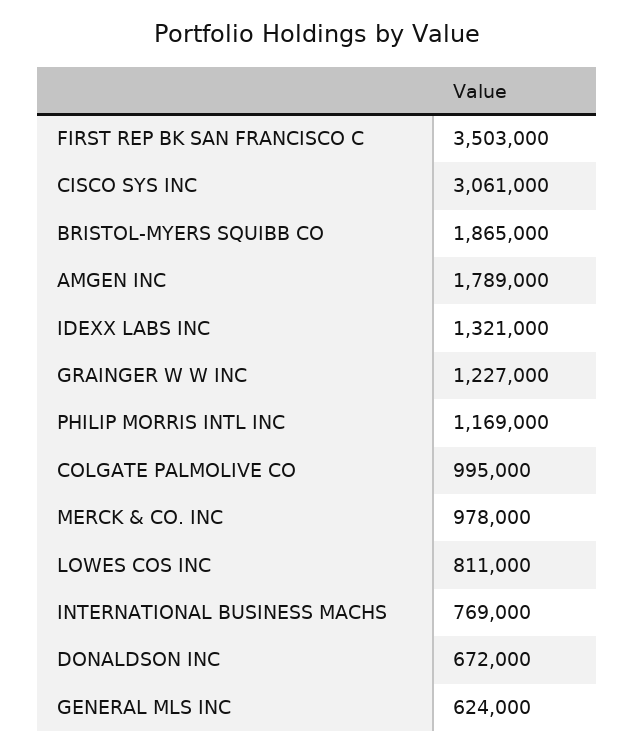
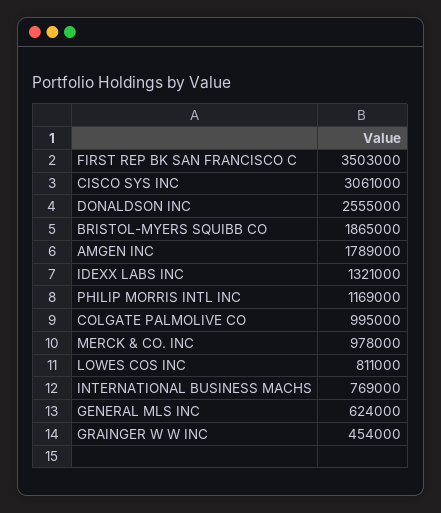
GRAINGER W W INC: 1227000 -> 454000
DONALDSON INC: 672000 -> 2555000

